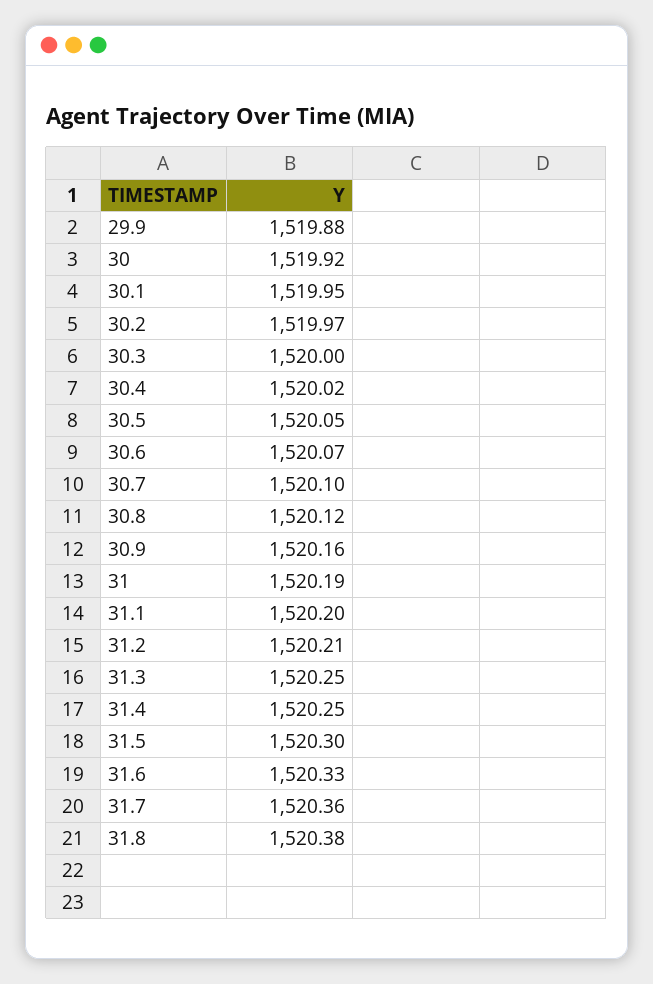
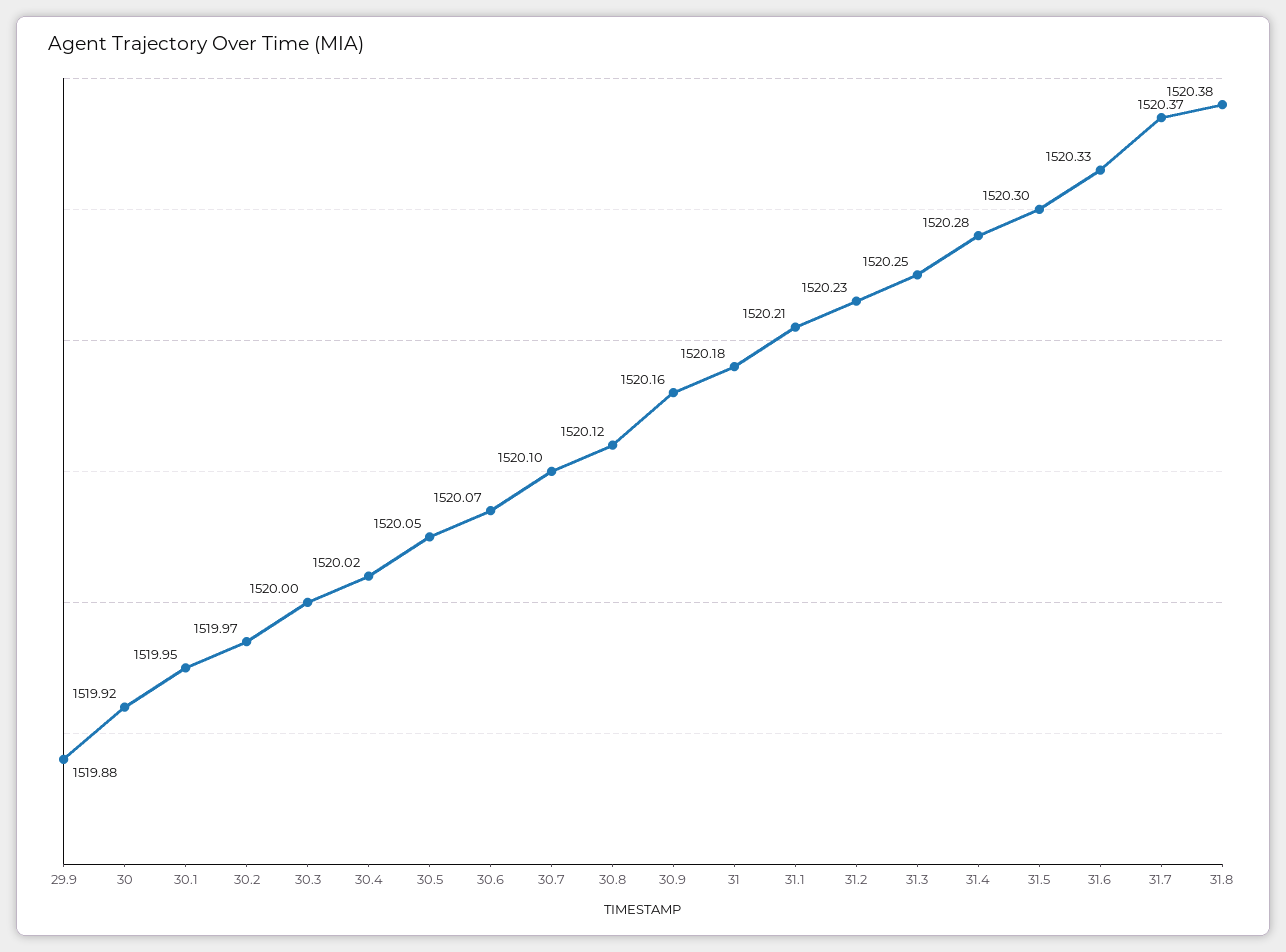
31: 1520.19 -> 1520.18
31.1: 1520.2 -> 1520.21
31.2: 1520.21 -> 1520.23
31.4: 1520.25 -> 1520.28
31.7: 1520.36 -> 1520.37

